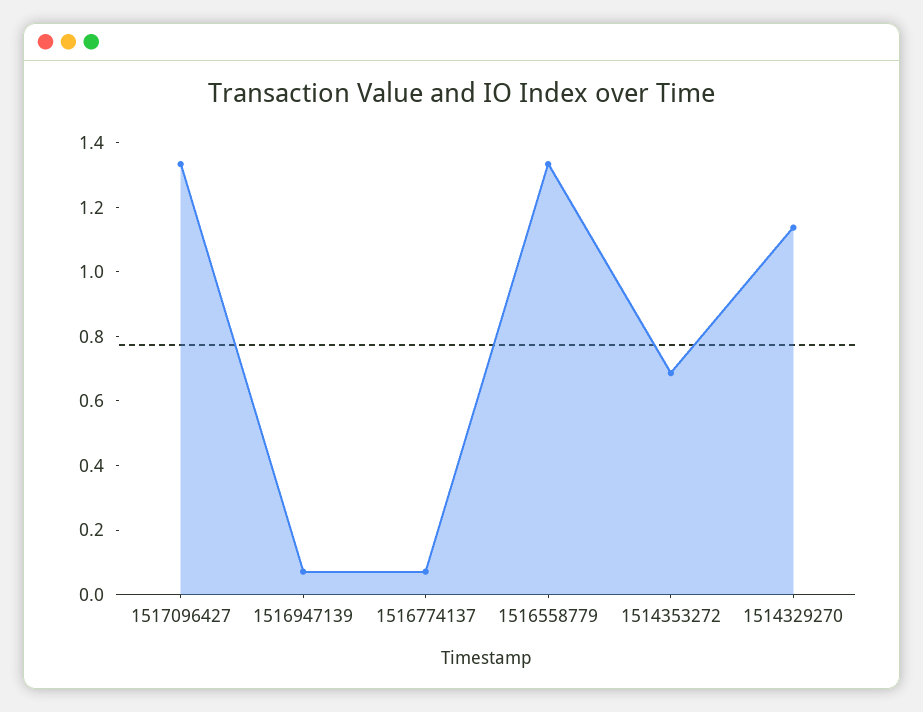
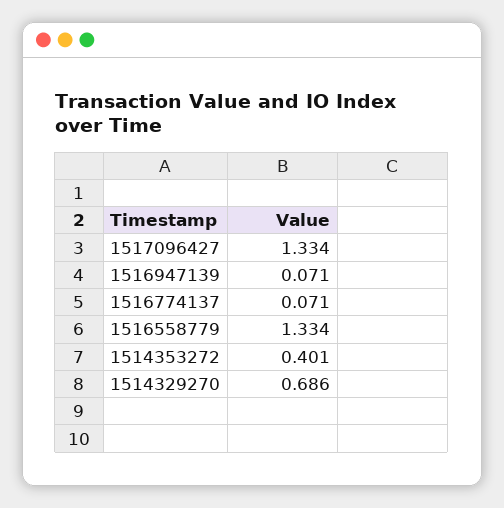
1514353272: 0.7 -> 0.401
1514329270: 1.15 -> 0.686

